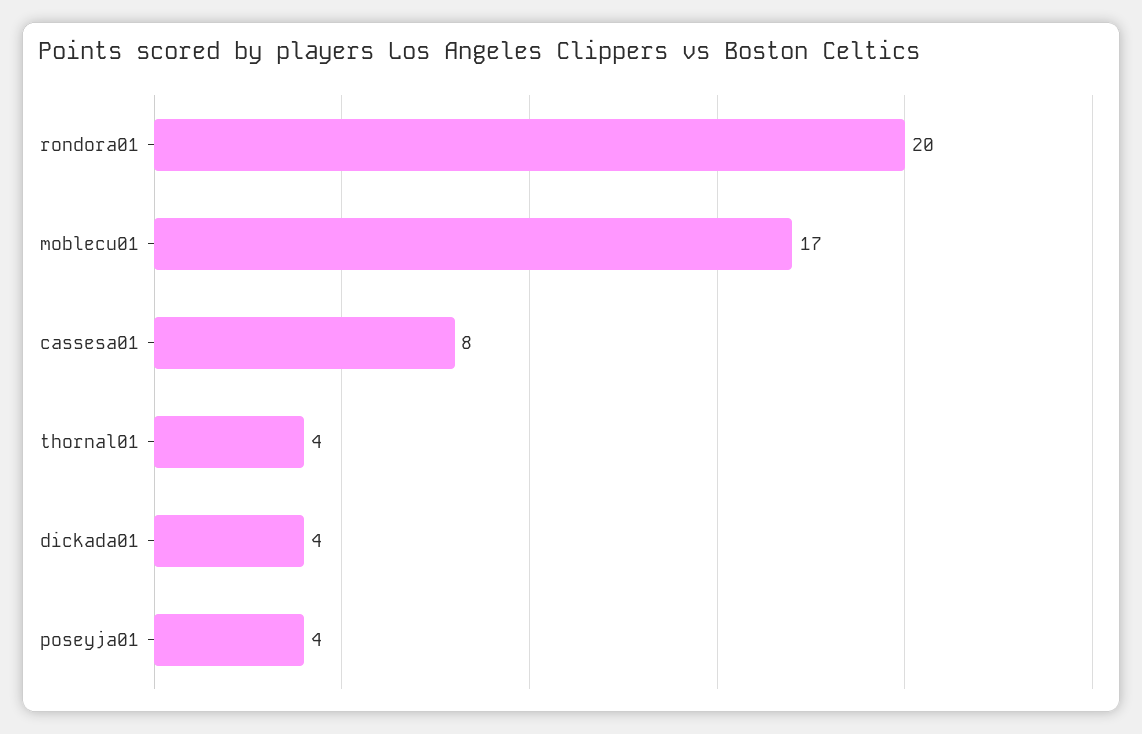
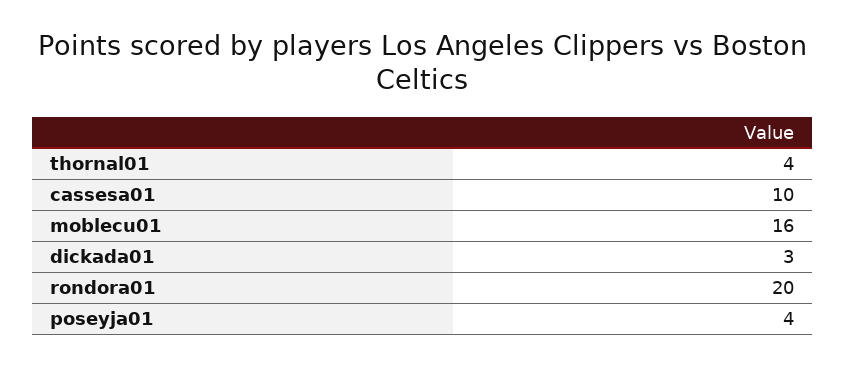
moblecu01: 17 -> 16
cassesa01: 8 -> 10
dickada01: 4 -> 3

